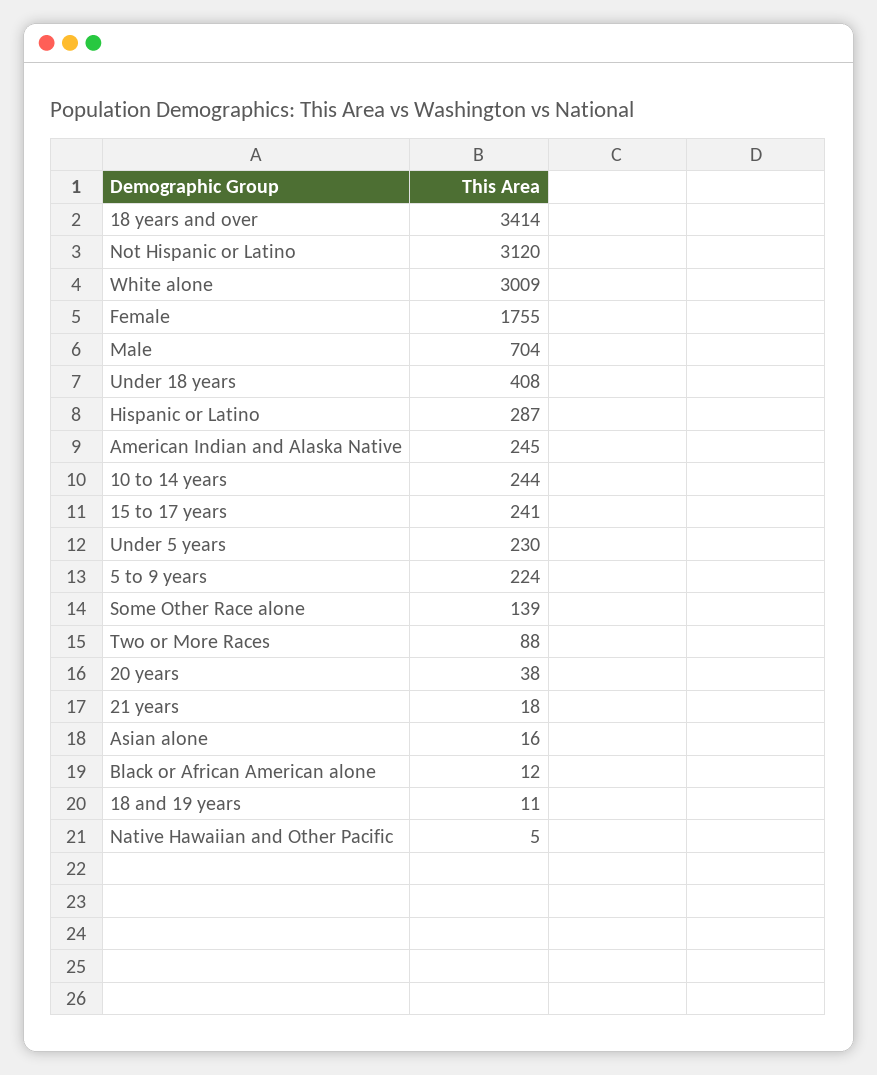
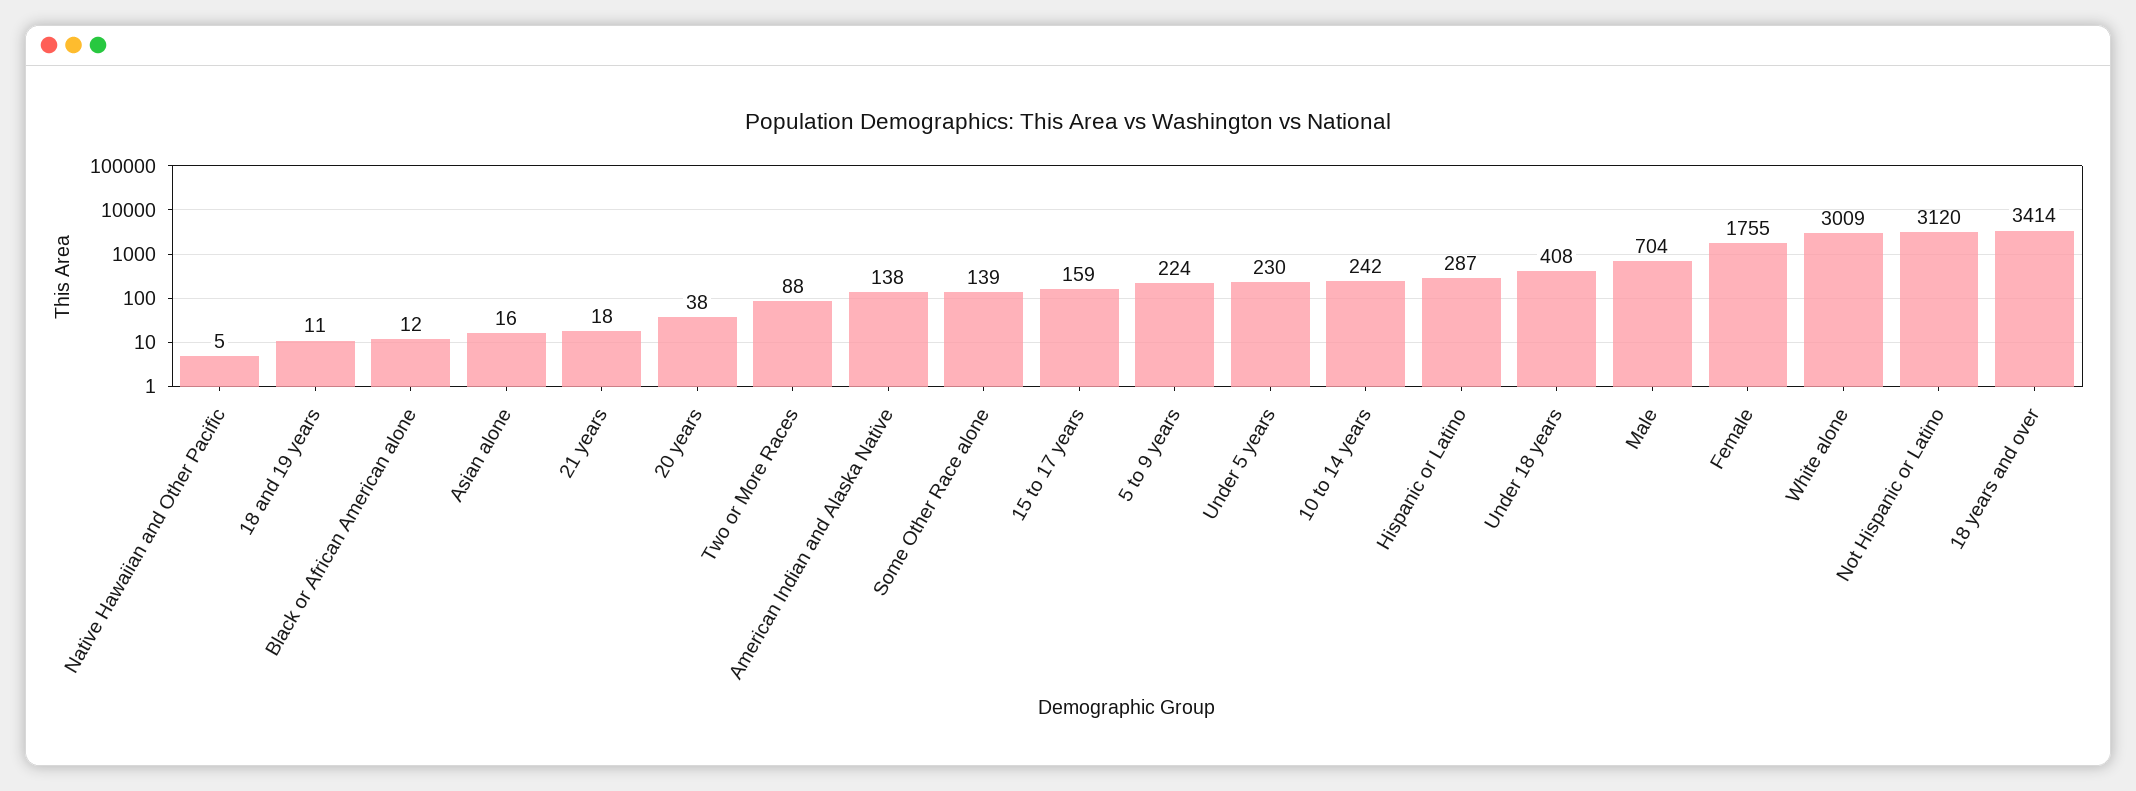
American Indian and Alaska Native: 245 -> 138
10 to 14 years: 244 -> 242
15 to 17 years: 241 -> 159

